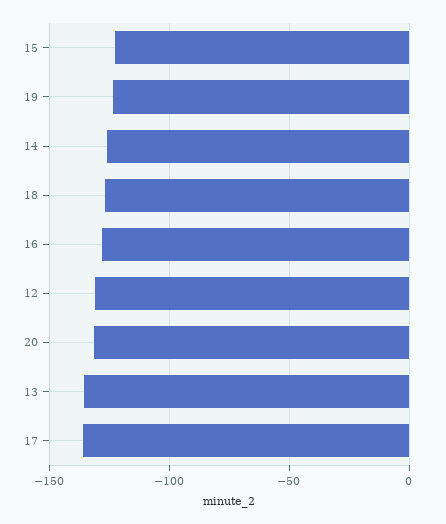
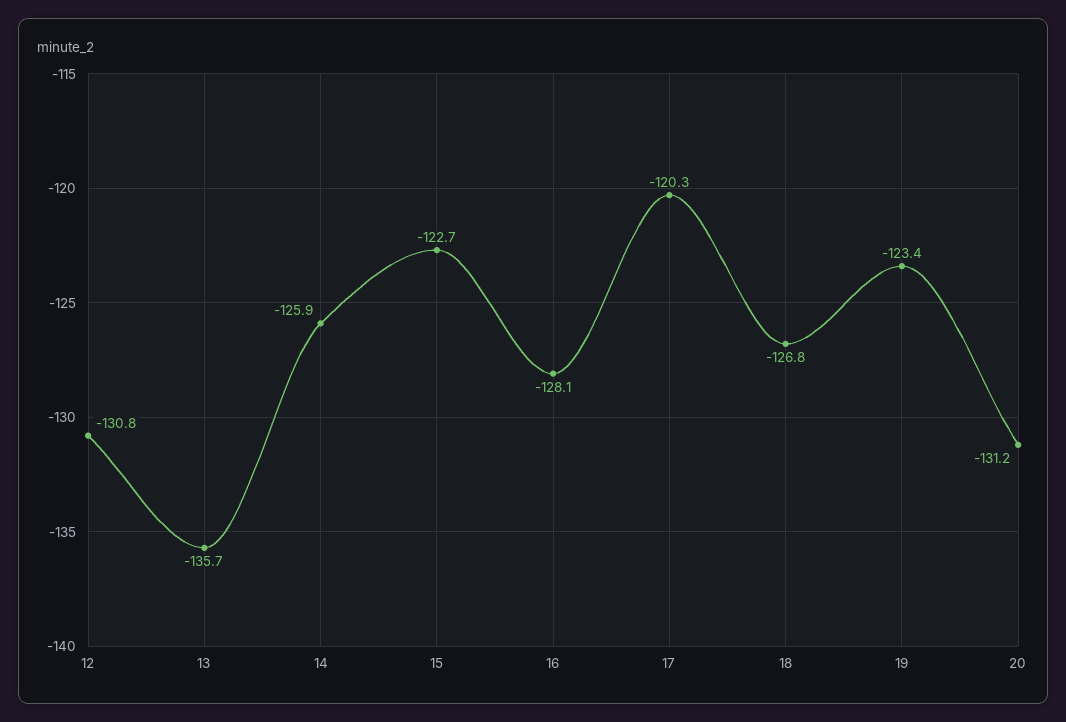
17: -135 -> -120.3

